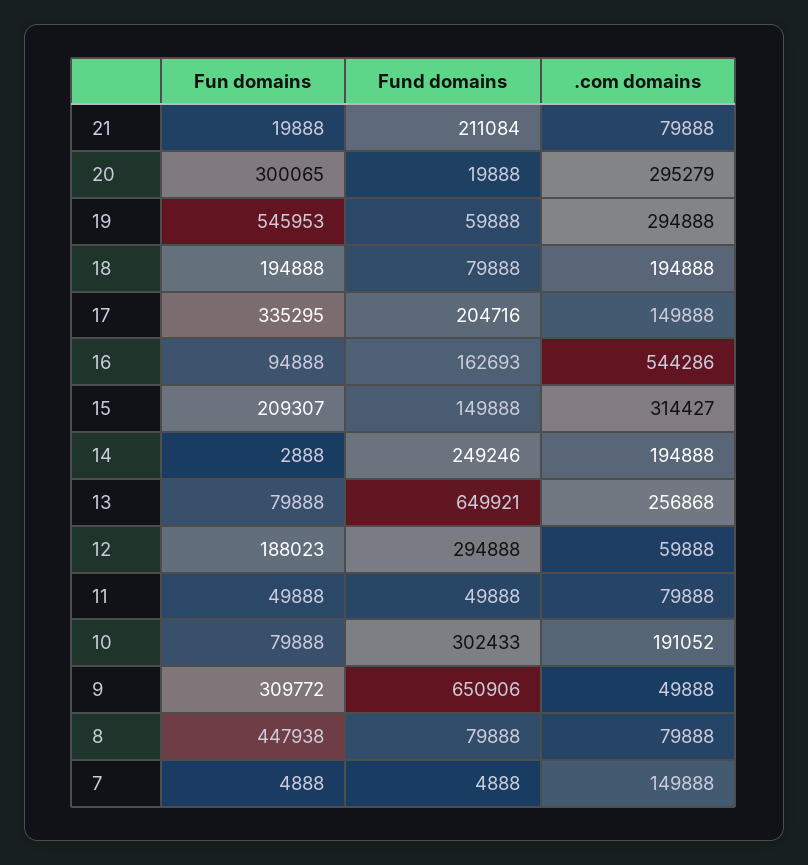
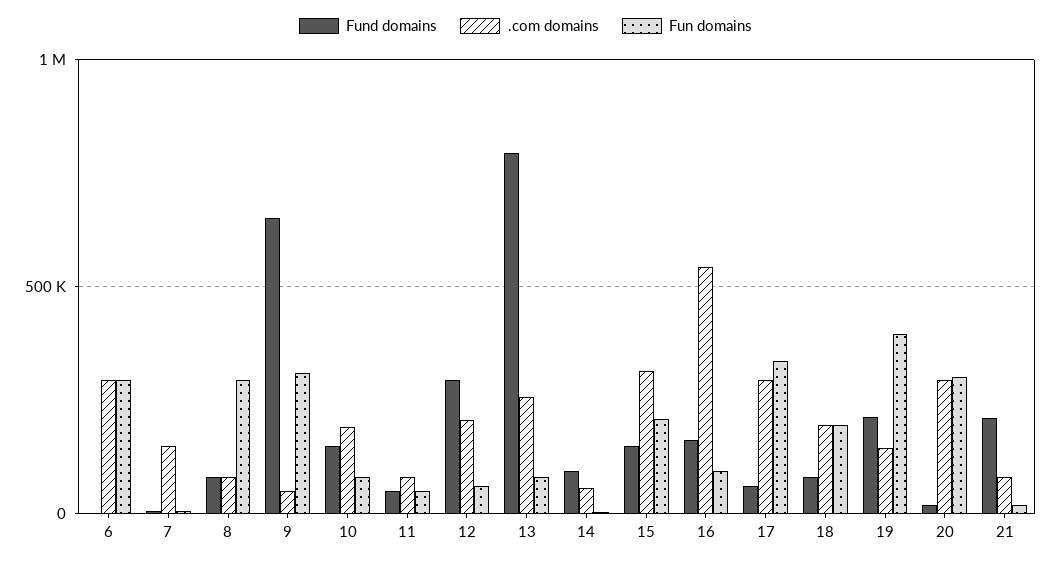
Fun domains, 19: 545953 -> 400000
Fund domains, 19: 59888 -> 200000
.com domains, 19: 294888 -> 150000
Fund domains, 17: 204716 -> 50000
.com domains, 17: 149888 -> 300000
Fund domains, 14: 249246 -> 100000
.com domains, 14: 194888 -> 50000
Fund domains, 13: 649921 -> 800000
Fun domains, 12: 188023 -> 50000
.com domains, 12: 59888 -> 200000
Fund domains, 10: 302433 -> 150000
Fun domains, 8: 447938 -> 300000
Fund domains, 6: none -> 0
.com domains, 6: none -> 300000
Fun domains, 6: none -> 300000

